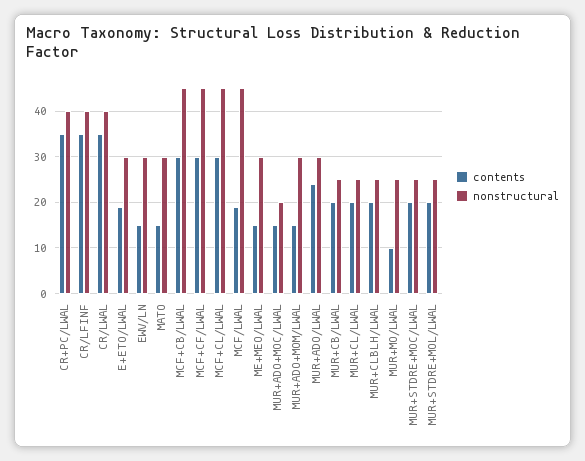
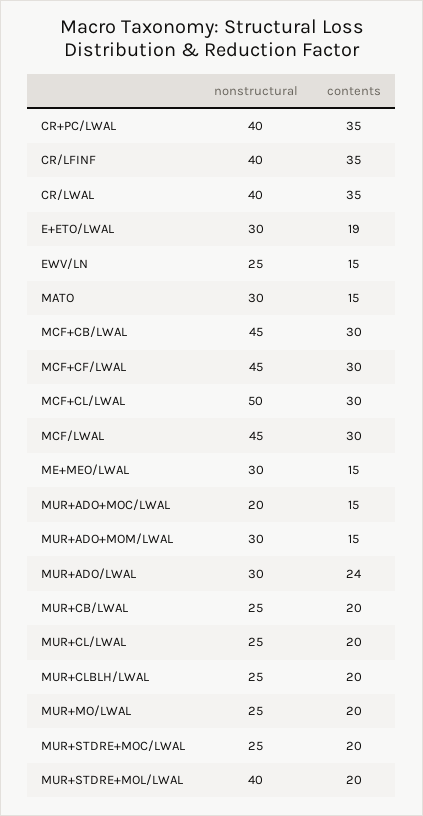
nonstructural, EWV/LN: 30 -> 25
nonstructural, MCF+CL/LWAL: 45 -> 50
contents, MCF/LWAL: 20 -> 30
contents, MUR+MO/LWAL: 10 -> 20
nonstructural, MUR+STDRE+MOL/LWAL: 25 -> 40

